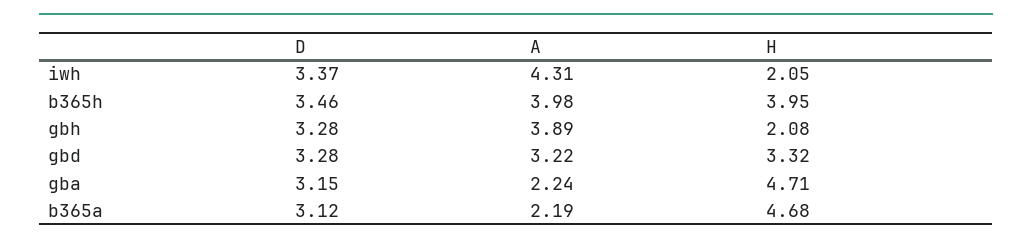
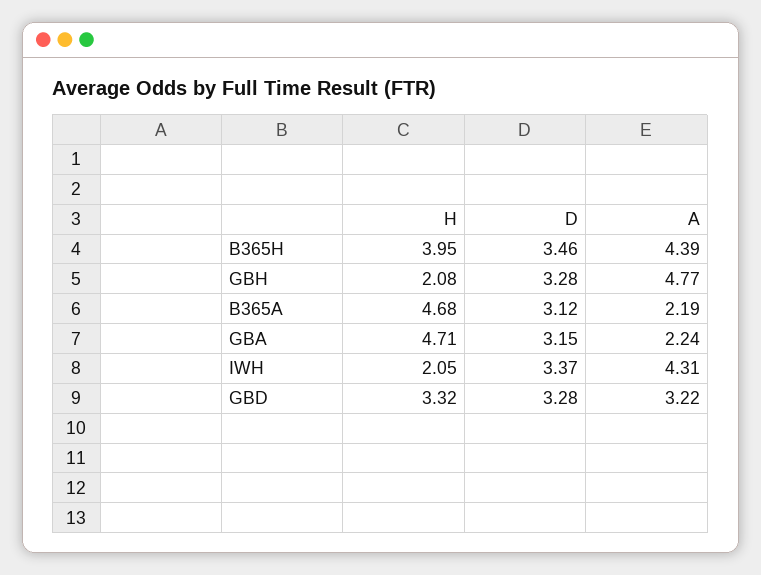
A, b365h: 3.98 -> 4.39
A, gbh: 3.89 -> 4.77

